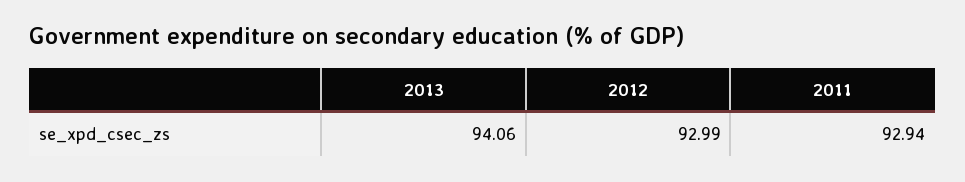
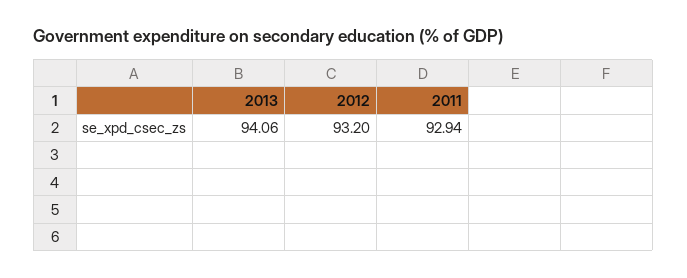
2012: 92.99 -> 93.2

